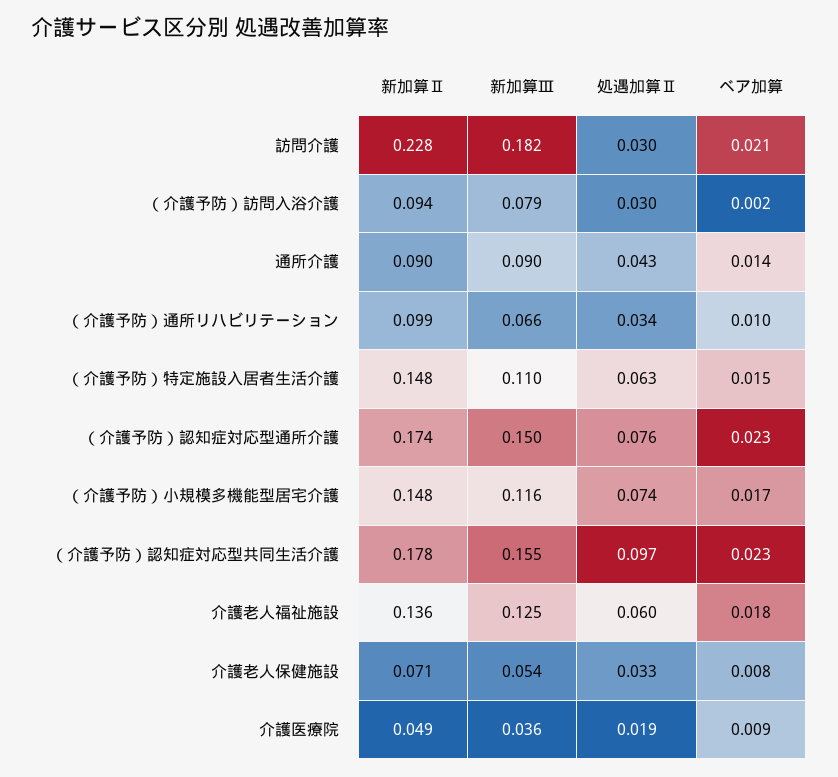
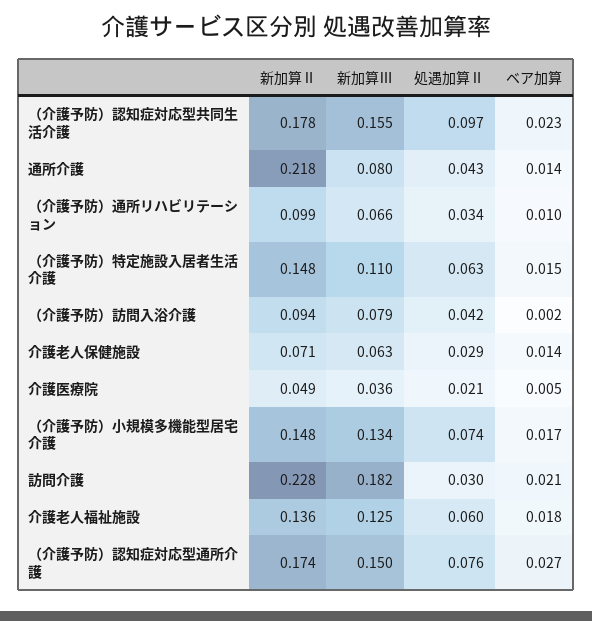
処遇加算Ⅱ, （介護予防）訪問入浴介護: 0.03 -> 0.042
新加算Ⅱ, 通所介護: 0.09 -> 0.218
新加算Ⅲ, 通所介護: 0.09 -> 0.08
ベア加算, （介護予防）認知症対応型通所介護: 0.023 -> 0.027
新加算Ⅲ, （介護予防）小規模多機能型居宅介護: 0.116 -> 0.134
新加算Ⅲ, 介護老人保健施設: 0.054 -> 0.063
処遇加算Ⅱ, 介護老人保健施設: 0.033 -> 0.029
ベア加算, 介護老人保健施設: 0.008 -> 0.014
処遇加算Ⅱ, 介護医療院: 0.019 -> 0.021
ベア加算, 介護医療院: 0.009 -> 0.005

